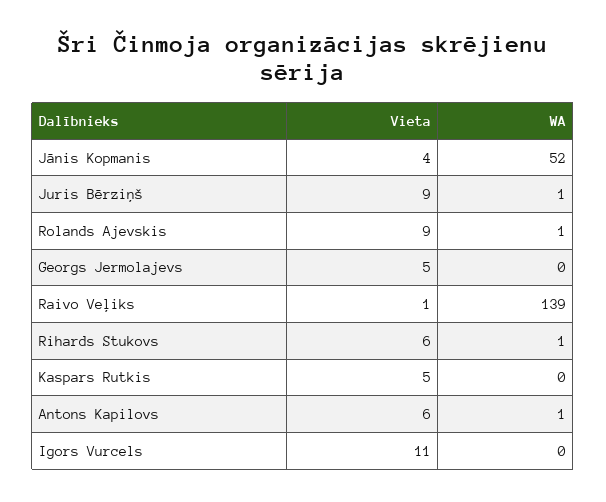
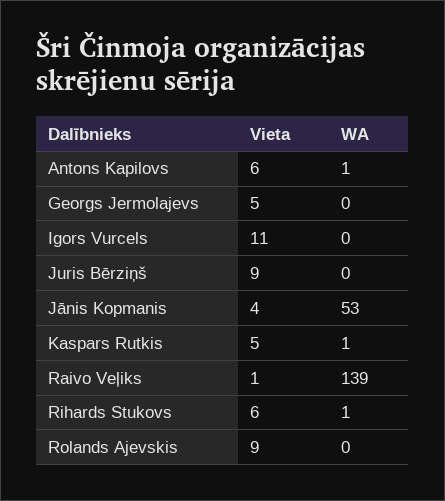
WA, Jānis Kopmanis: 52 -> 53
WA, Juris Bērziņš: 1 -> 0
WA, Rolands Ajevskis: 1 -> 0
WA, Kaspars Rutkis: 0 -> 1

